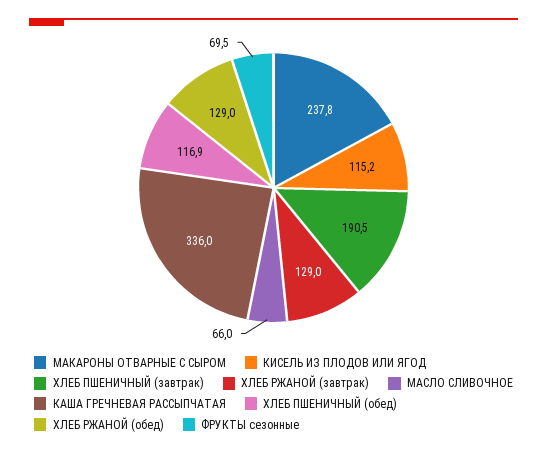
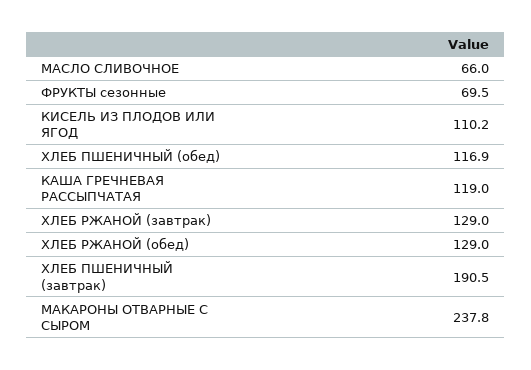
КИСЕЛЬ ИЗ ПЛОДОВ ИЛИ ЯГОД: 115.2 -> 110.2
КАША ГРЕЧНЕВАЯ РАССЫПЧАТАЯ: 336 -> 119

